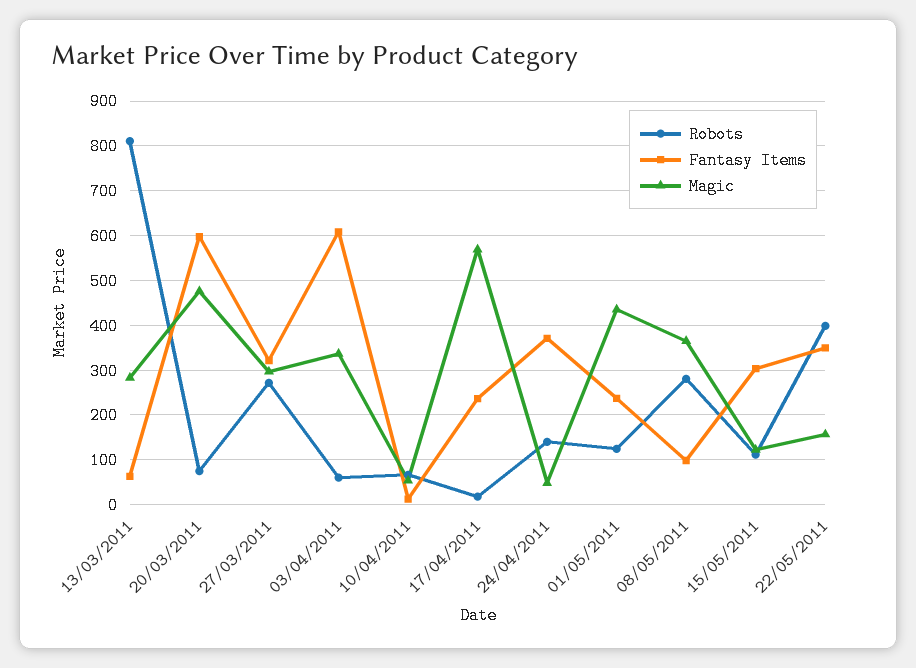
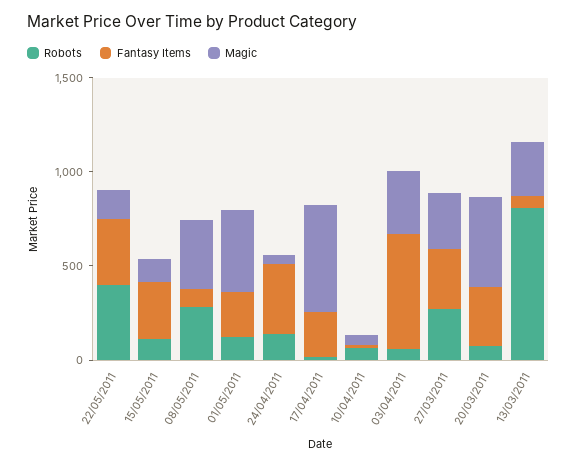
Fantasy Items, 20/03/2011: 600 -> 300

